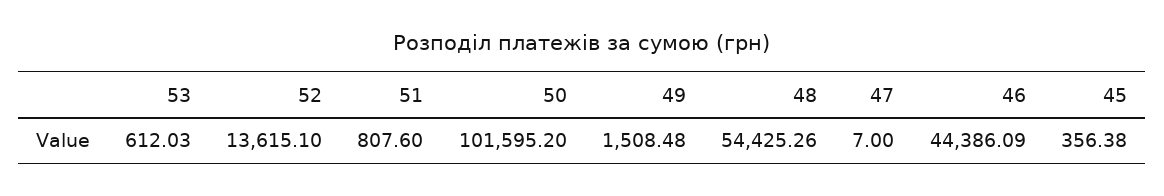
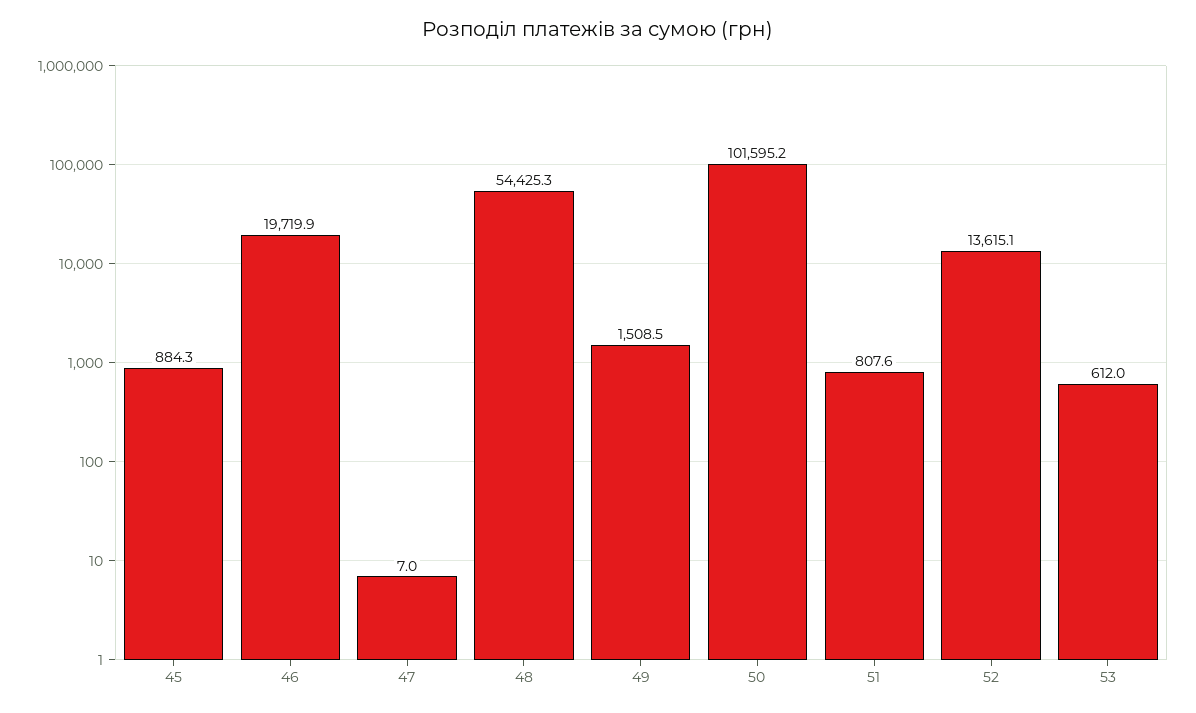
46: 44386.09 -> 19719.9
45: 356.38 -> 884.3

